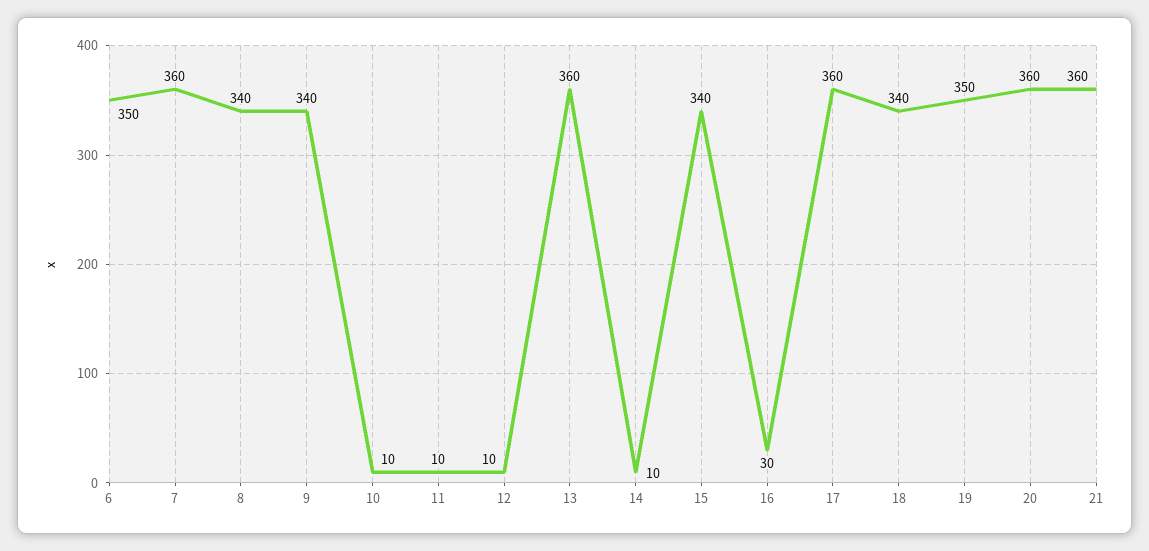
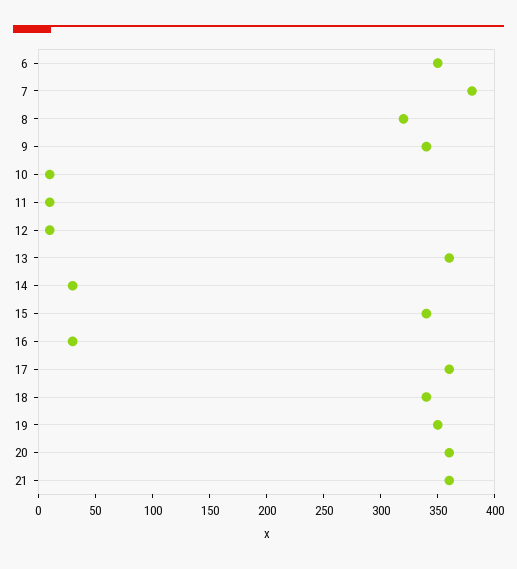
7: 360 -> 380
8: 340 -> 320
14: 10 -> 30

